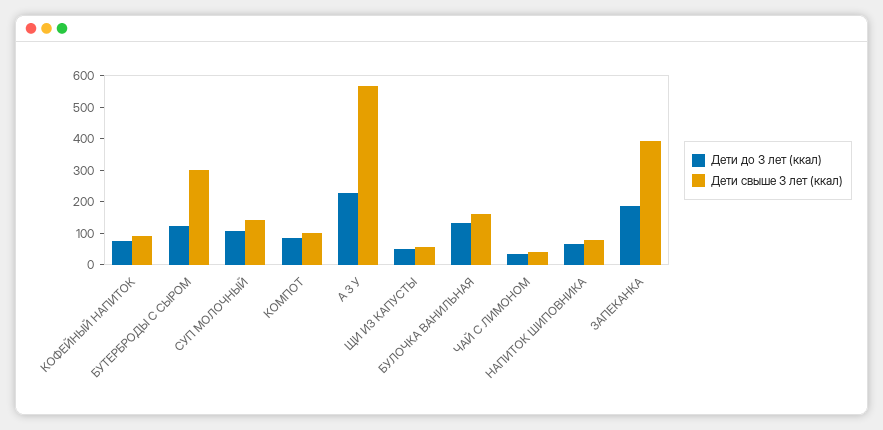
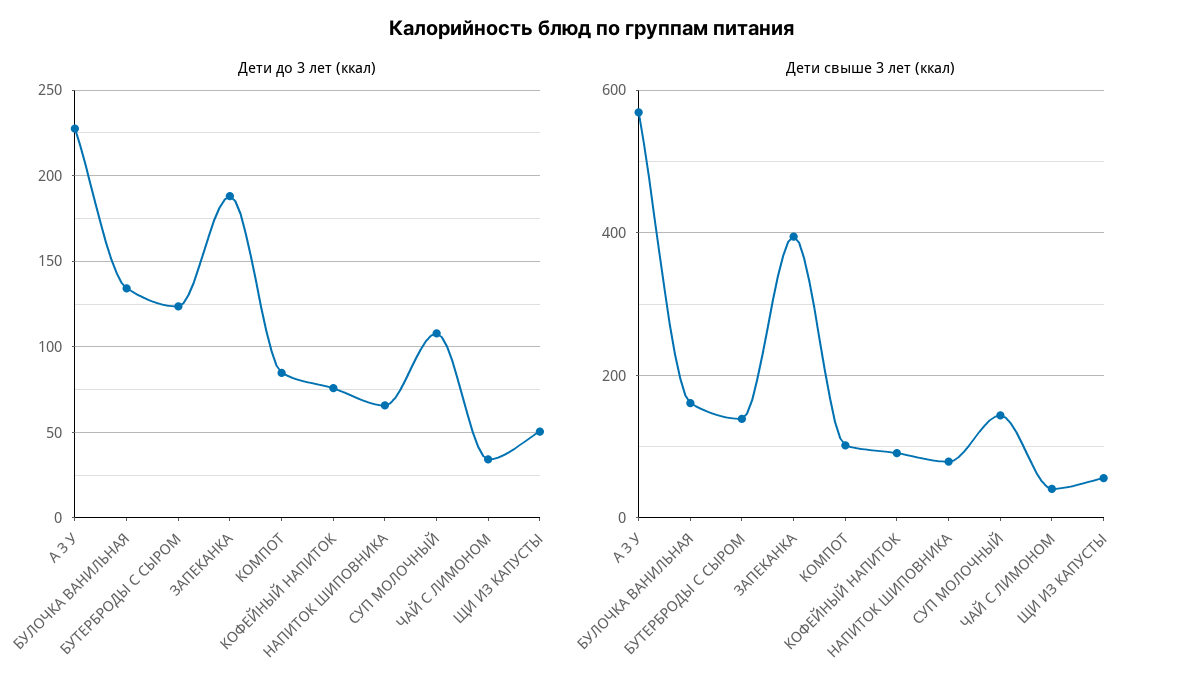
Дети свыше 3 лет (ккал), БУТЕРБРОДЫ С СЫРОМ: 300 -> 140

